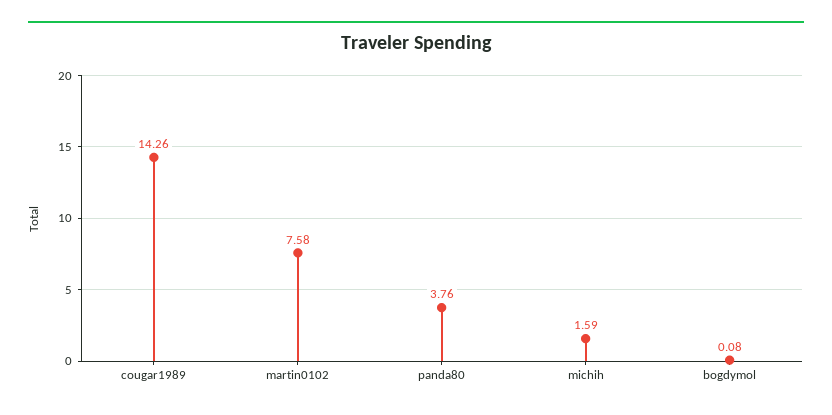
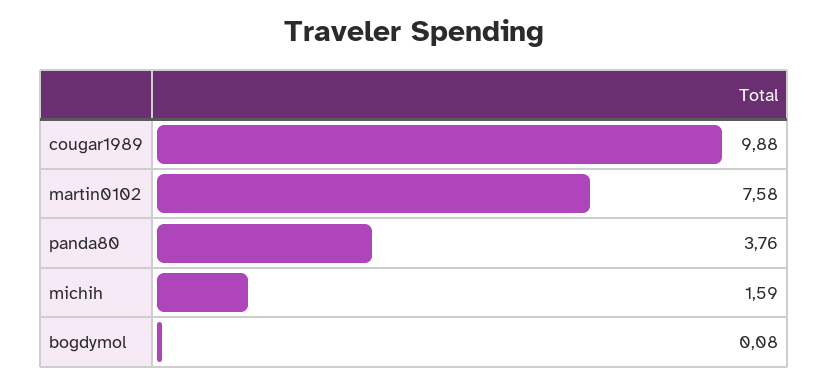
cougar1989: 14.26 -> 9.88

